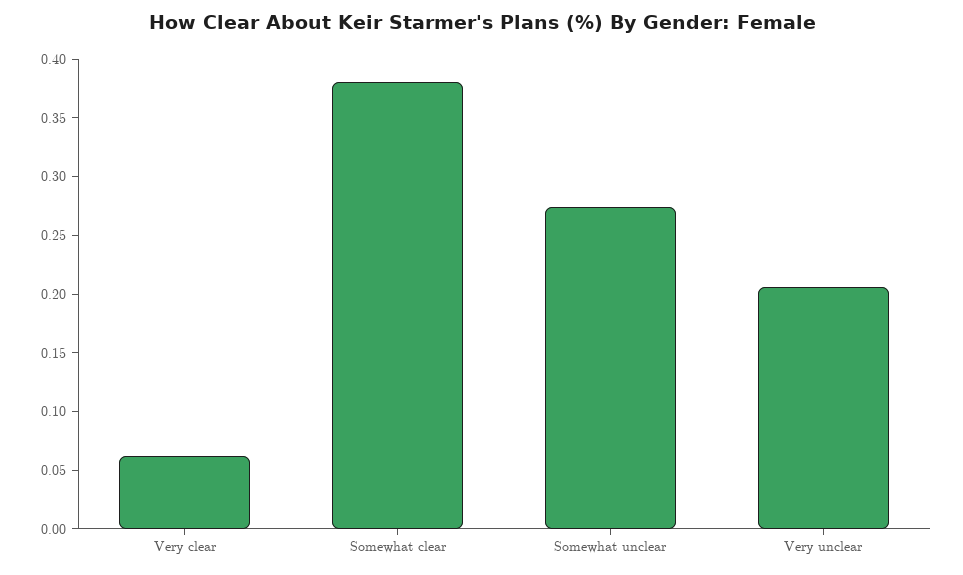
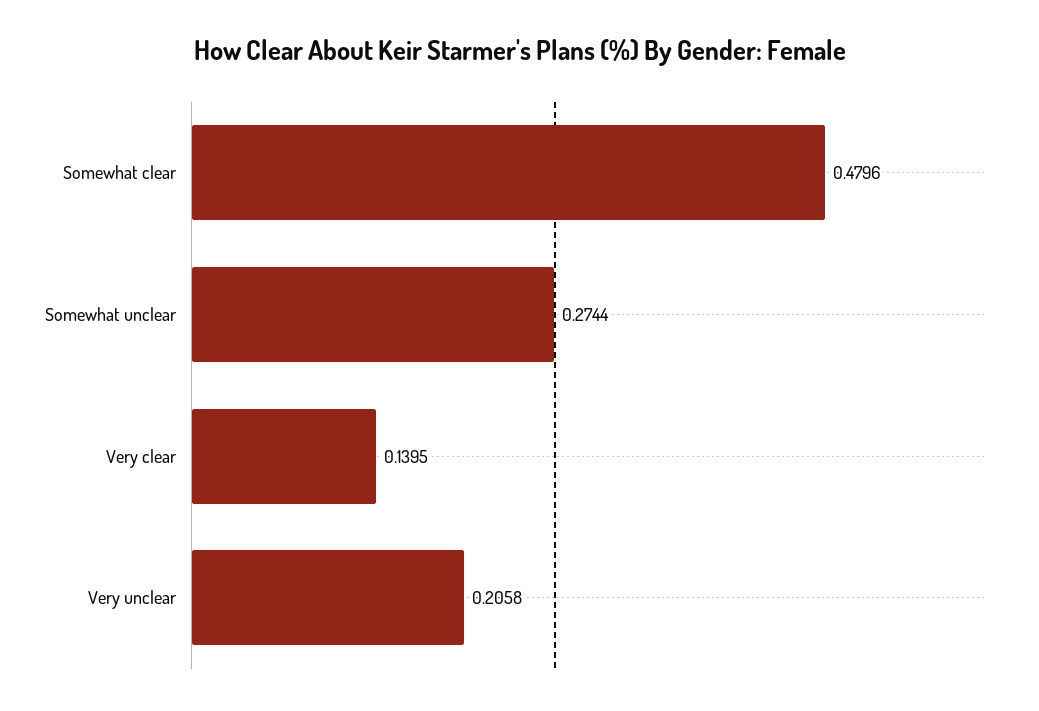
Very clear: 0.06 -> 0.1395
Somewhat clear: 0.38 -> 0.4796

